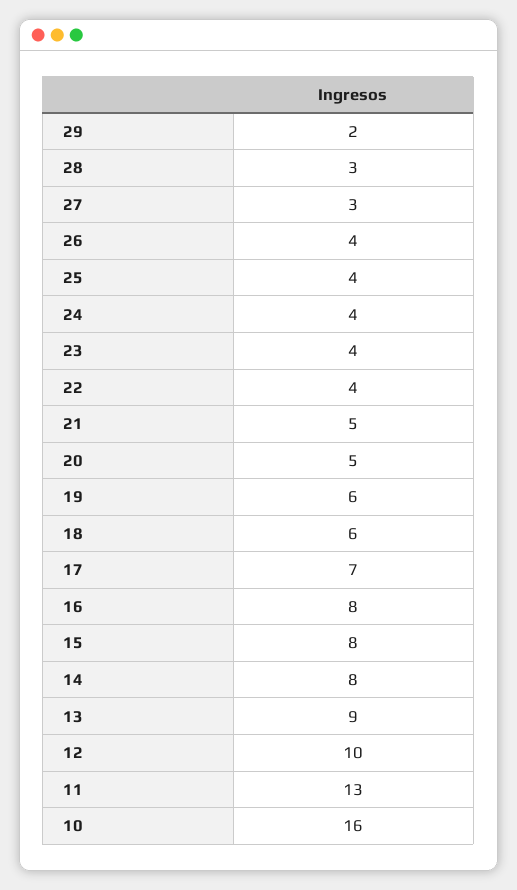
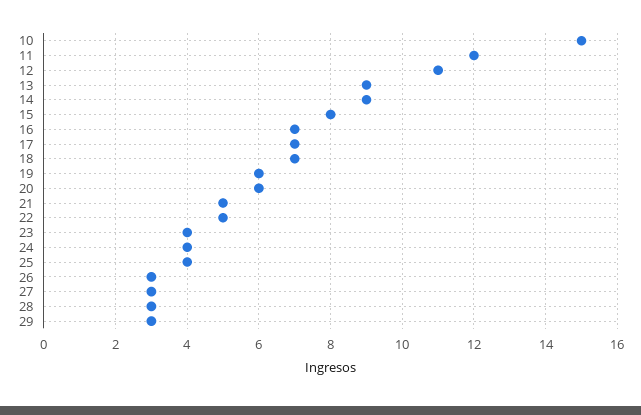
29: 2 -> 3
26: 4 -> 3
22: 4 -> 5
20: 5 -> 6
18: 6 -> 7
16: 8 -> 7
14: 8 -> 9
12: 10 -> 11
11: 13 -> 12
10: 16 -> 15

